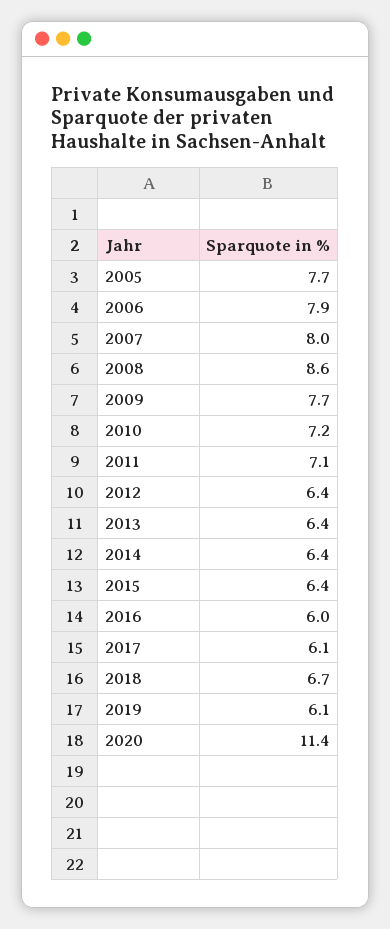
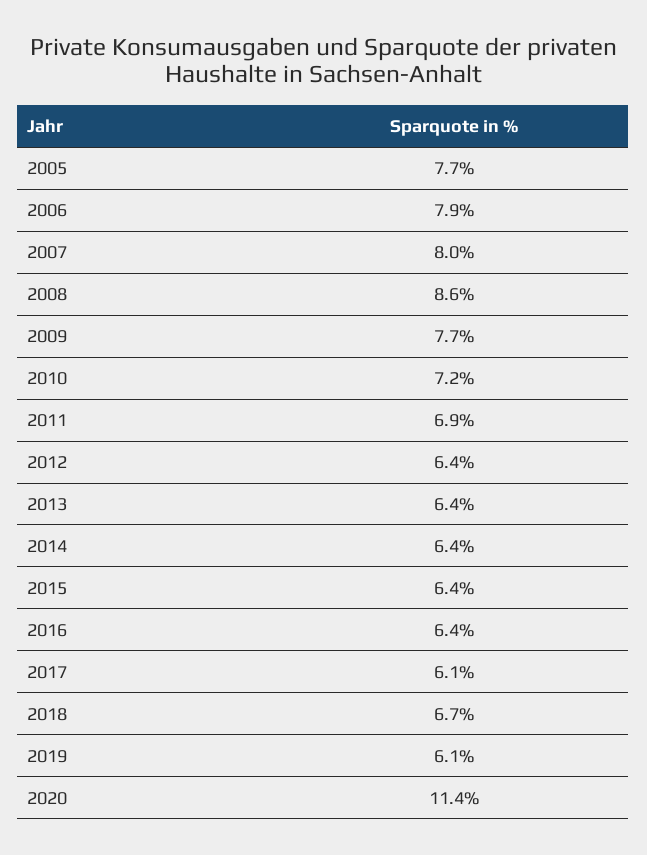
2011: 7.1 -> 6.9
2016: 6 -> 6.4

